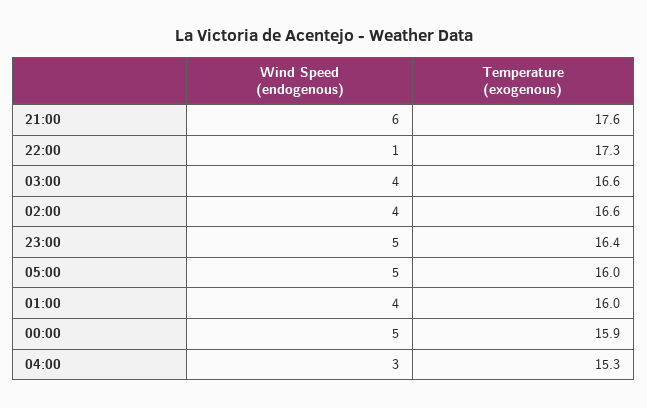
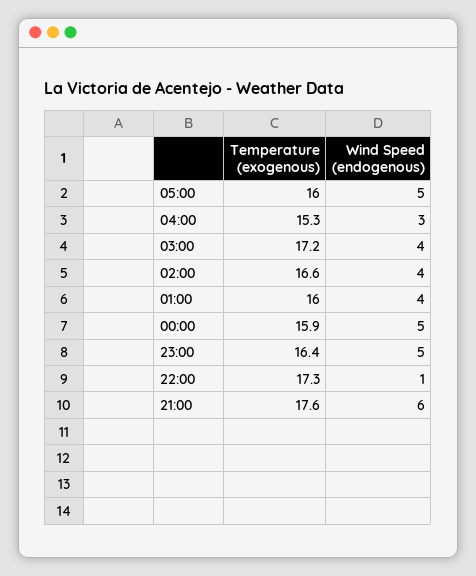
Temperature (exogenous), 03:00: 16.6 -> 17.2

